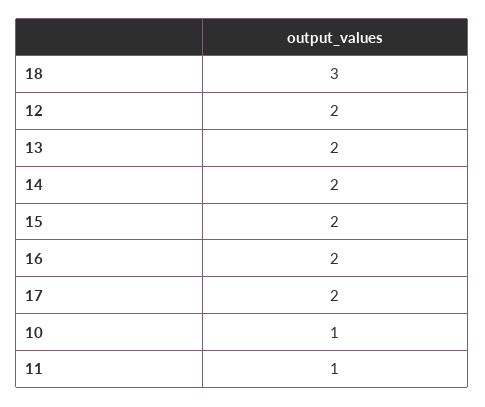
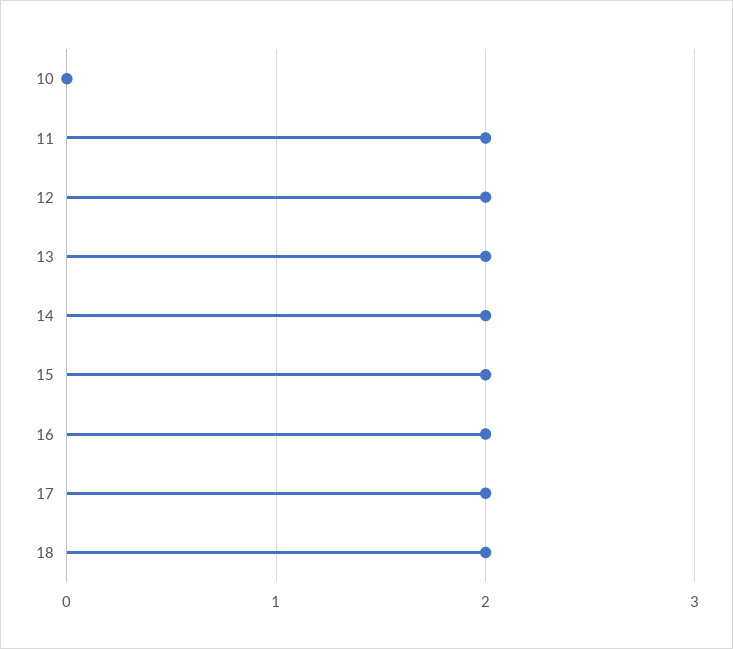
18: 3 -> 2
10: 1 -> 0
11: 1 -> 2

